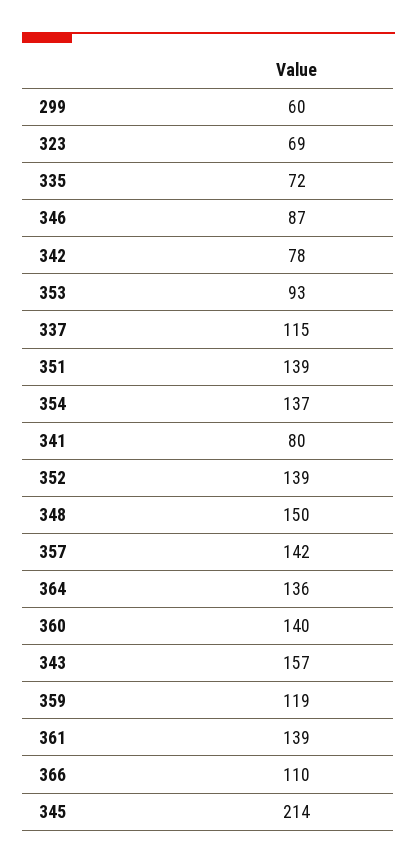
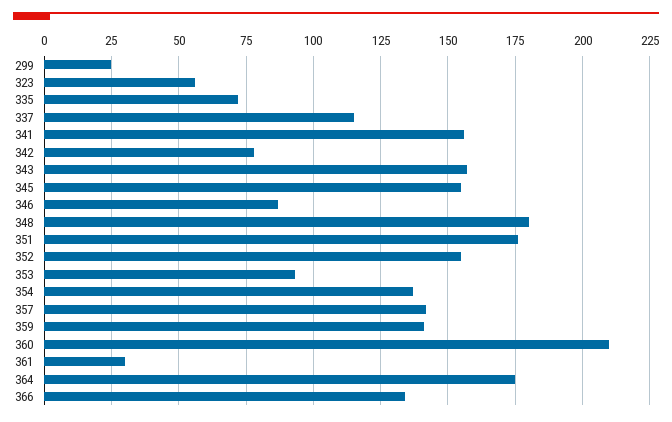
299: 60 -> 25
323: 69 -> 55
351: 139 -> 175
341: 80 -> 155
352: 139 -> 155
348: 150 -> 180
364: 136 -> 175
360: 140 -> 210
359: 119 -> 140
361: 139 -> 30
366: 110 -> 135
345: 214 -> 155

